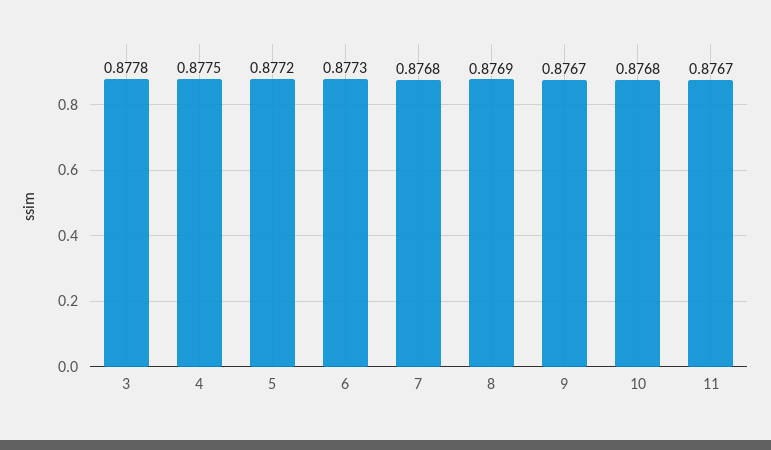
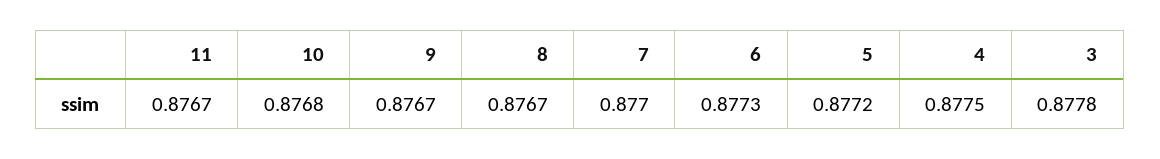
7: 0.8768 -> 0.877
8: 0.8769 -> 0.8767

